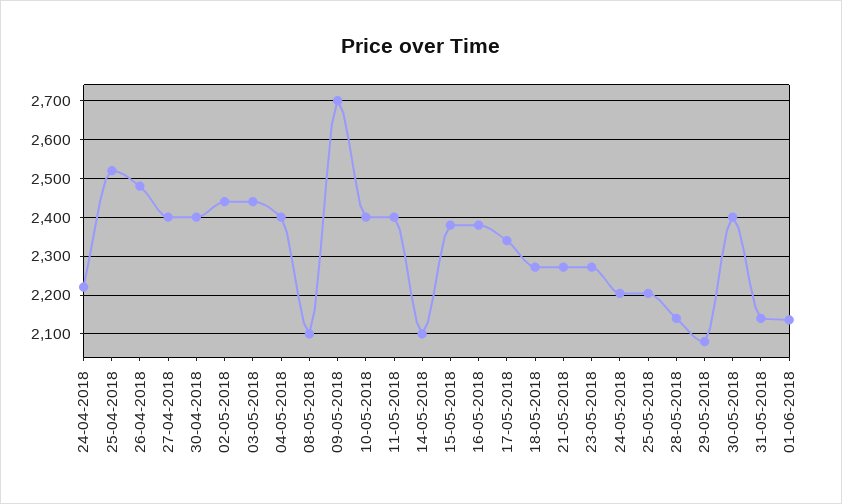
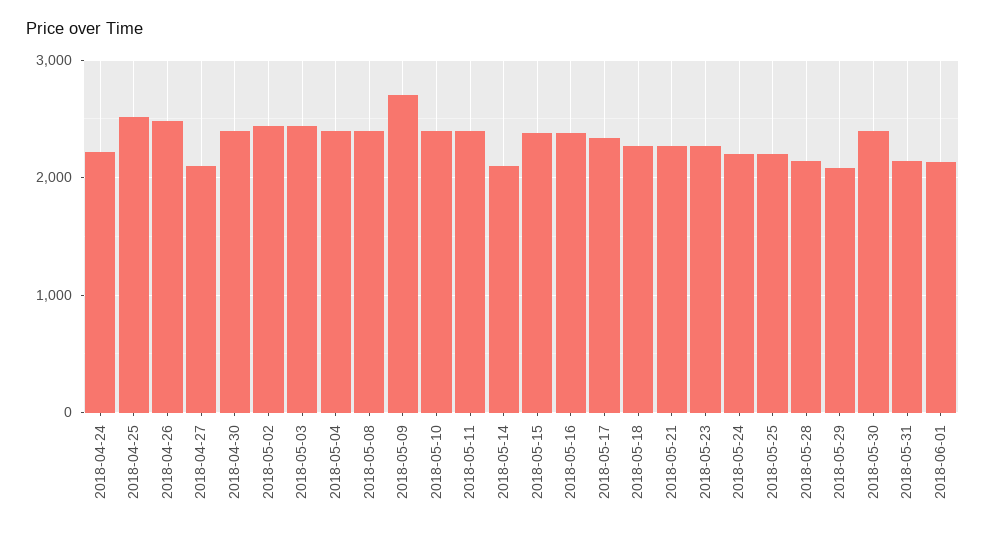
27-04-2018: 2400 -> 2100
08-05-2018: 2100 -> 2400

